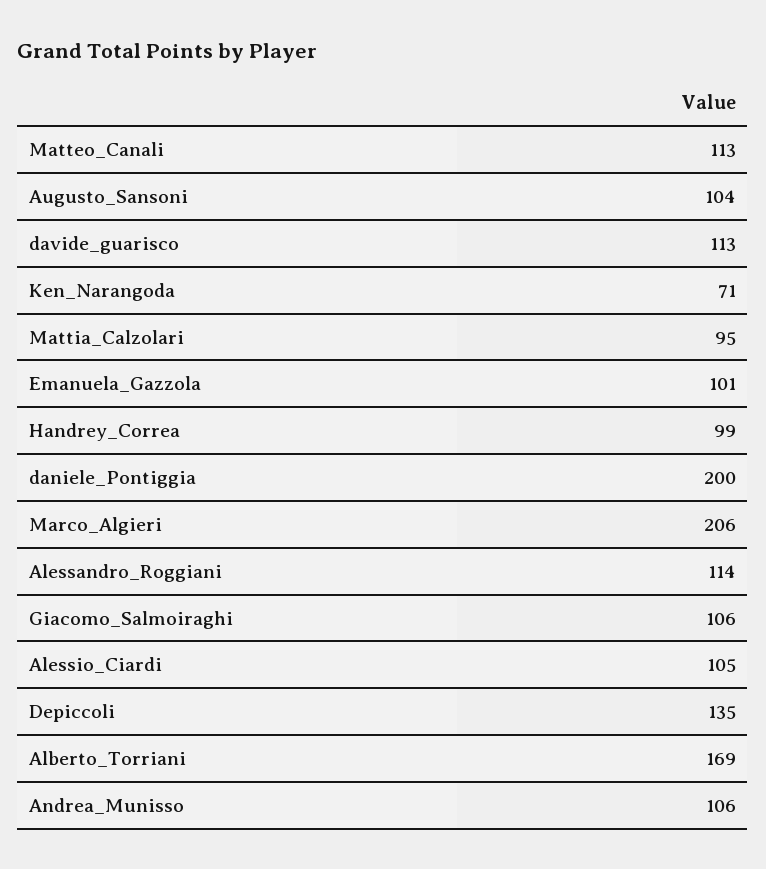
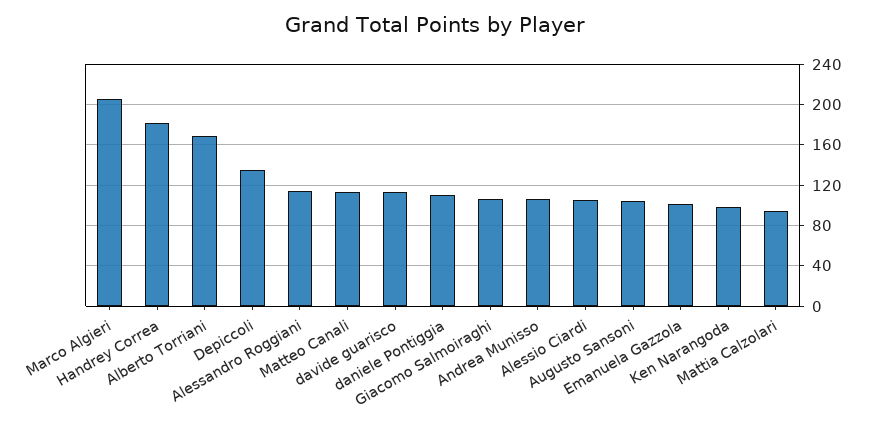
Ken_Narangoda: 71 -> 100
Handrey_Correa: 99 -> 180
daniele_Pontiggia: 200 -> 110

